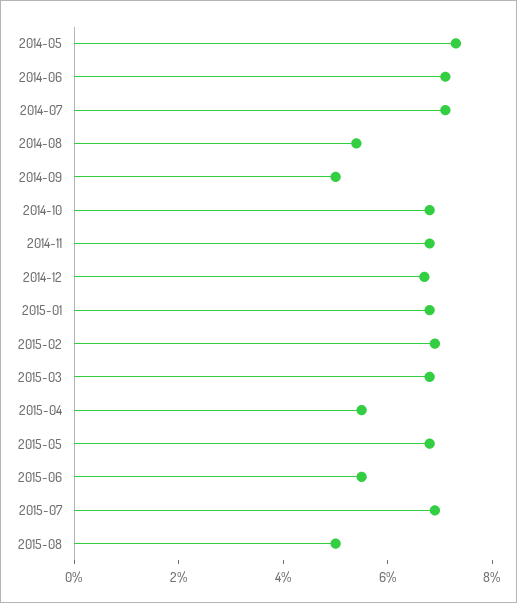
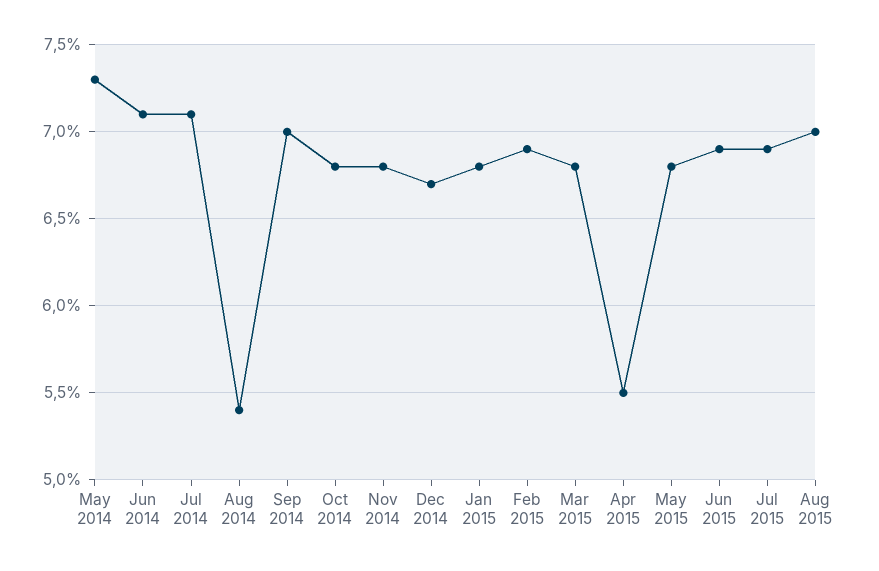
2014-09: 5 -> 7
2015-06: 5.5 -> 6.9
2015-08: 5 -> 7

